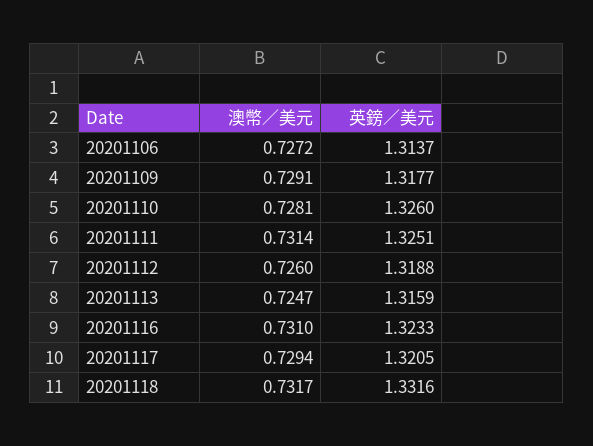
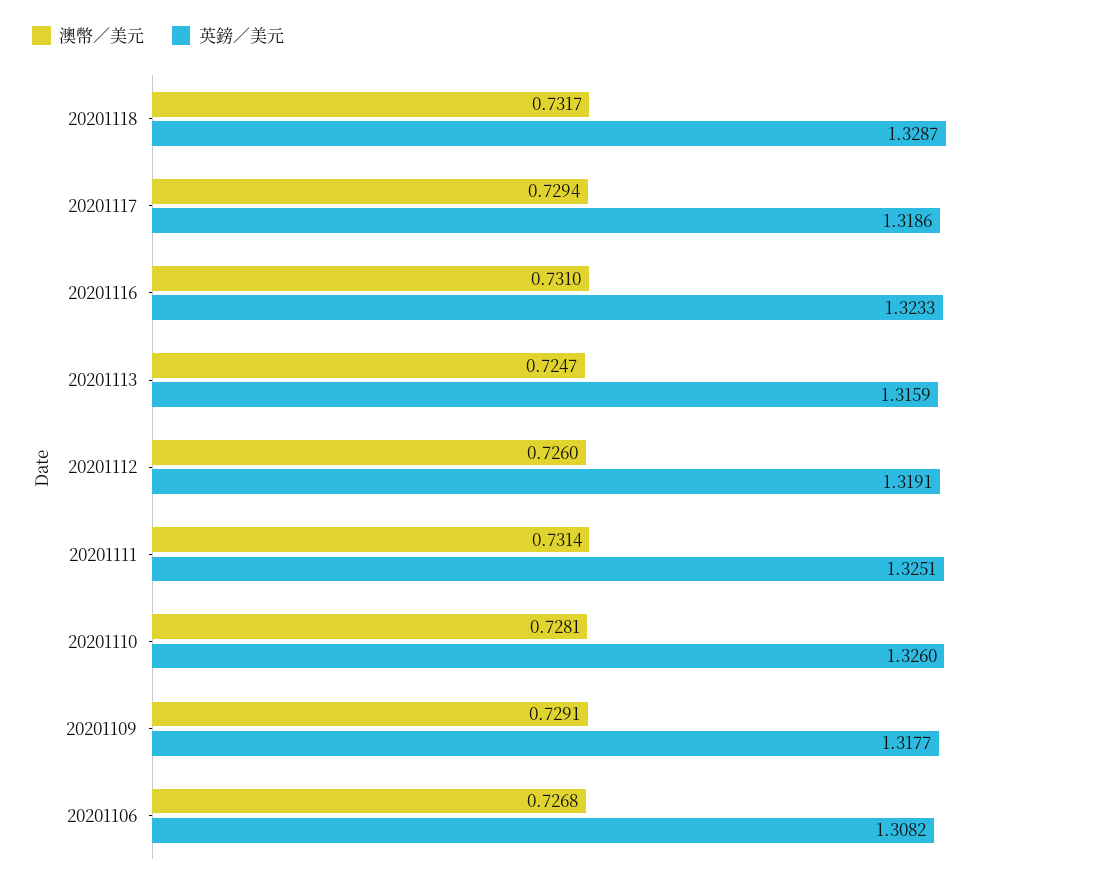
澳幣／美元, 20201106: 0.7272 -> 0.7268
英鎊／美元, 20201106: 1.3137 -> 1.3082
英鎊／美元, 20201112: 1.3188 -> 1.3191
英鎊／美元, 20201117: 1.3205 -> 1.3186
英鎊／美元, 20201118: 1.3316 -> 1.3287

